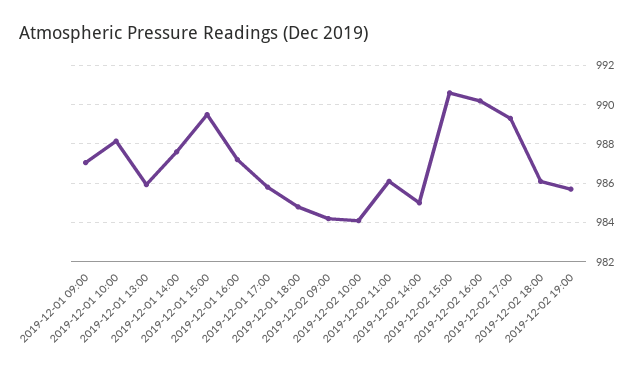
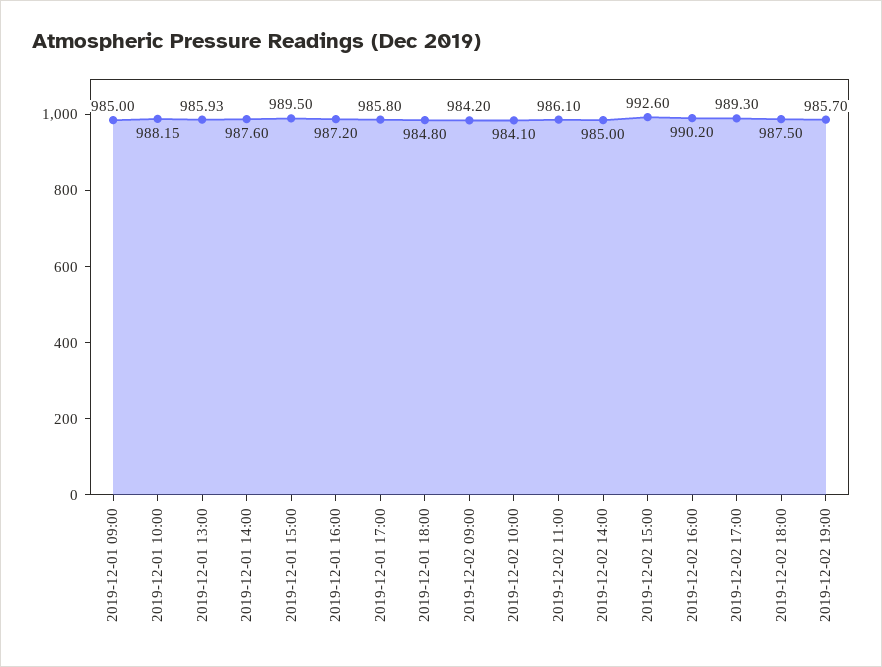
2019-12-01 09:00: 987 -> 985
2019-12-02 15:00: 990.5 -> 992.6
2019-12-02 18:00: 986 -> 987.5

